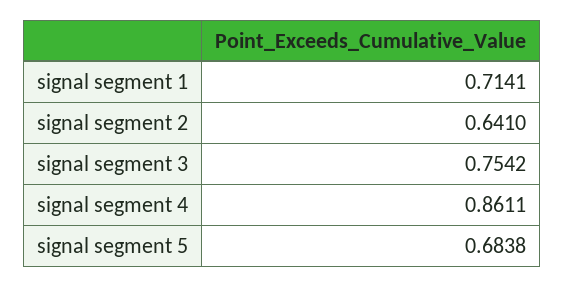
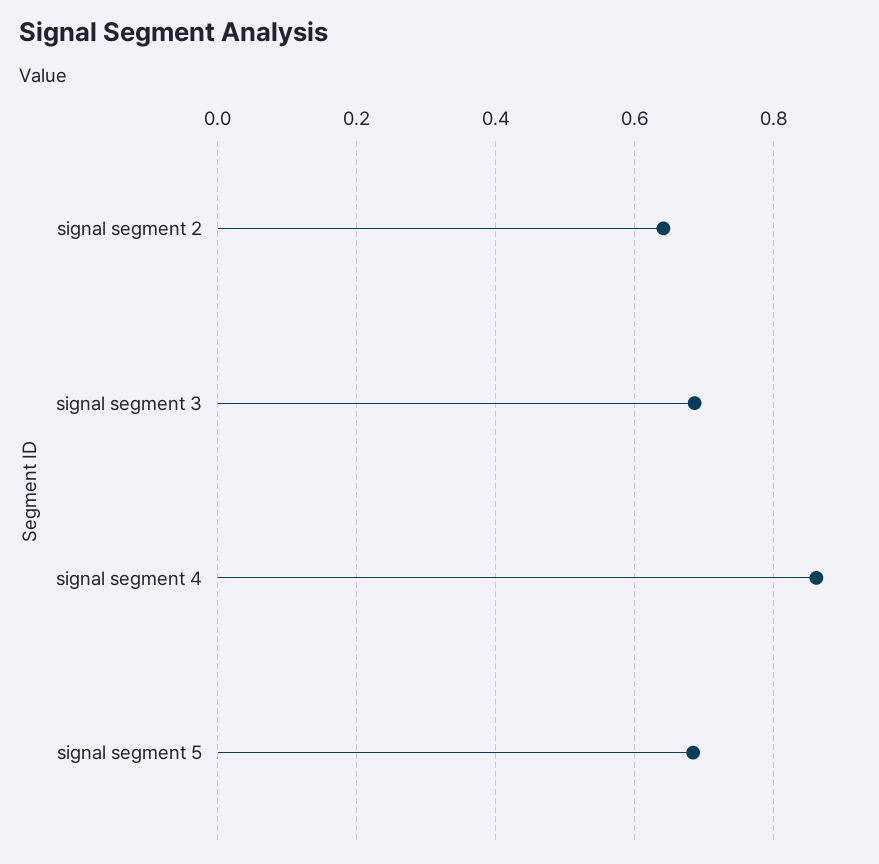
signal segment 1: 0.7141 -> none
signal segment 3: 0.7542 -> 0.68

